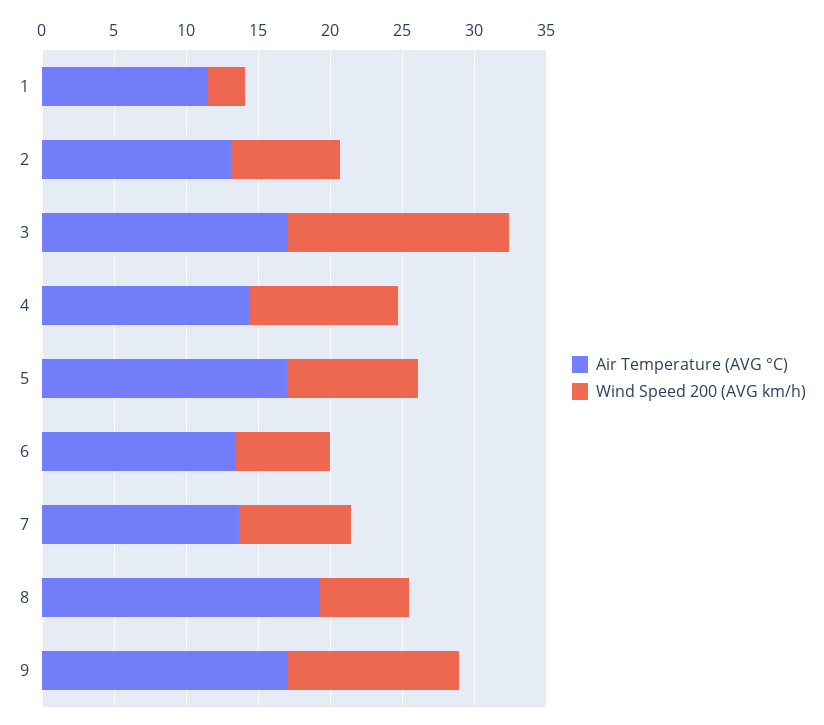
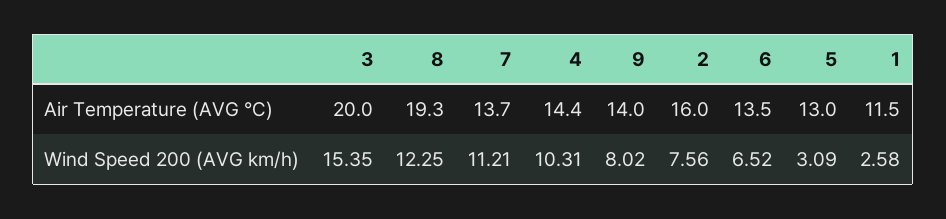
Air Temperature (AVG °C), 2: 13 -> 16
Air Temperature (AVG °C), 3: 17 -> 20
Air Temperature (AVG °C), 5: 17 -> 13
Wind Speed 200 (AVG km/h), 5: 9 -> 3.09
Wind Speed 200 (AVG km/h), 7: 8 -> 11.21
Wind Speed 200 (AVG km/h), 8: 6 -> 12.25
Air Temperature (AVG °C), 9: 17 -> 14
Wind Speed 200 (AVG km/h), 9: 12 -> 8.02

